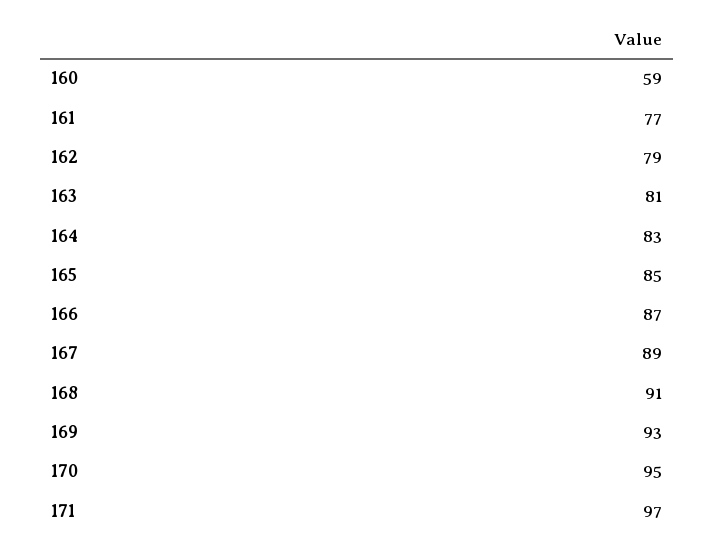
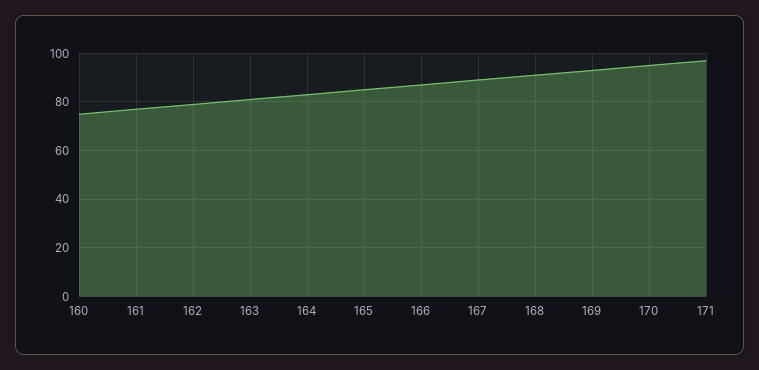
160: 59 -> 75

